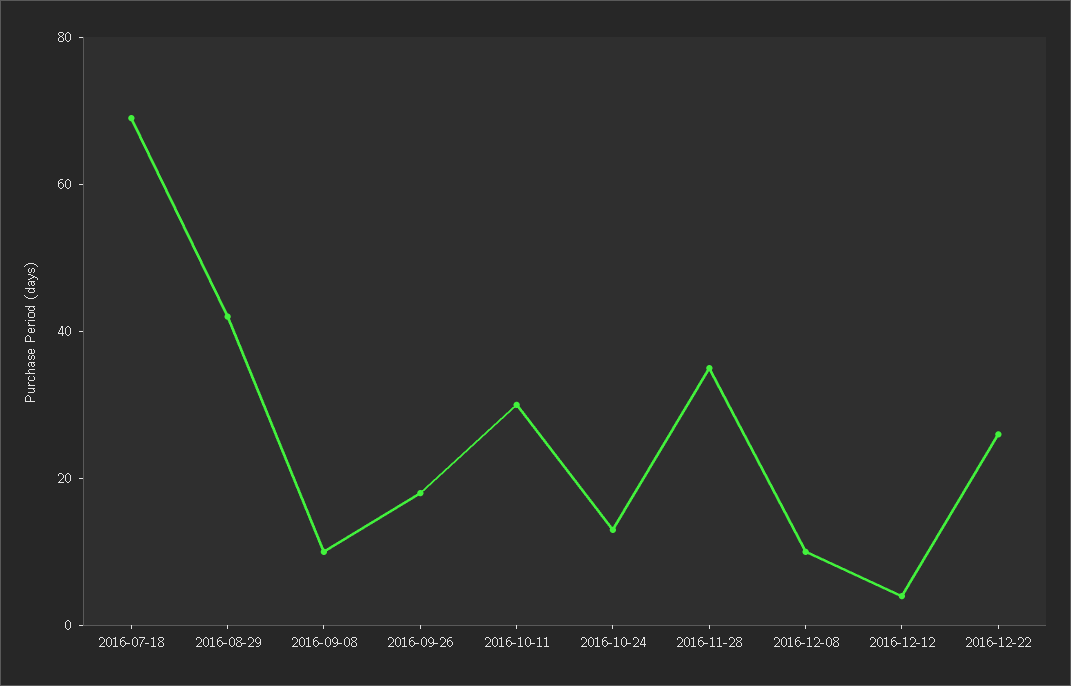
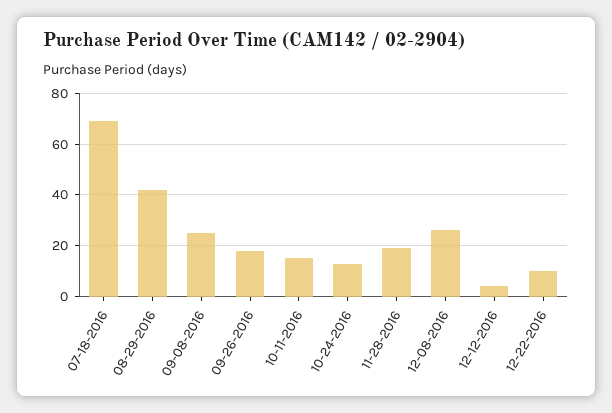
2016-09-08: 10 -> 25
2016-10-11: 30 -> 15
2016-11-28: 35 -> 20
2016-12-08: 10 -> 25
2016-12-22: 25 -> 10

